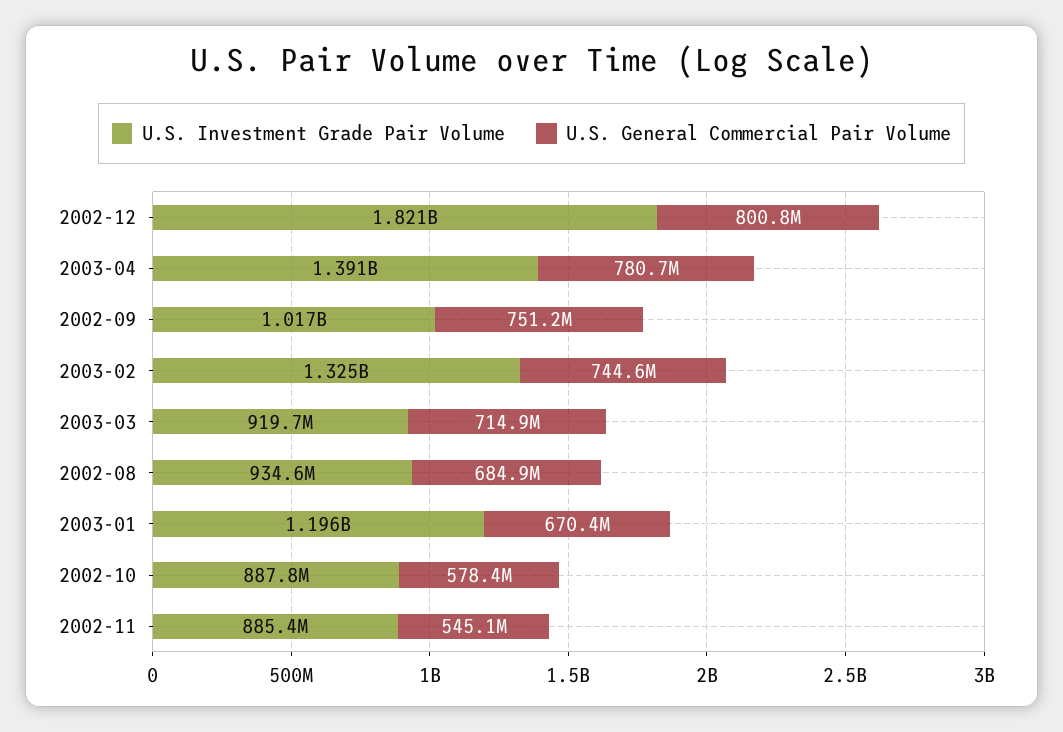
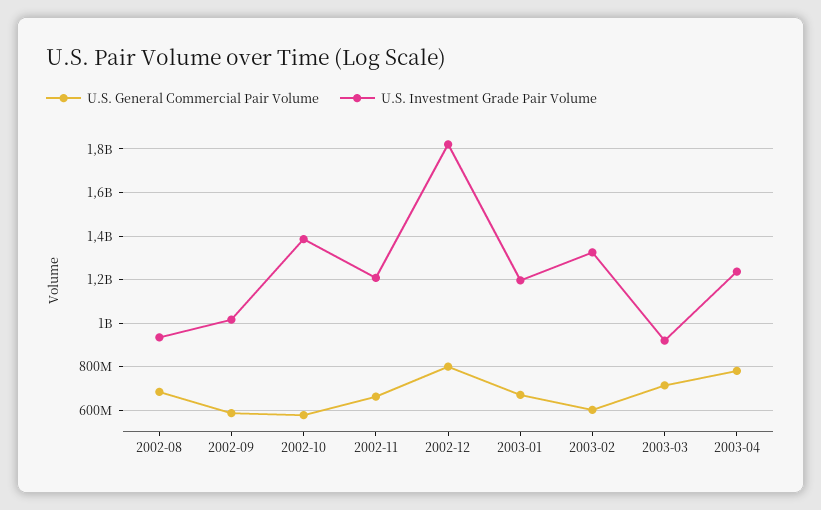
U.S. Investment Grade Pair Volume, 2003-04: 1391000000 -> 1250000000
U.S. General Commercial Pair Volume, 2002-09: 751200000 -> 600000000
U.S. General Commercial Pair Volume, 2003-02: 744600000 -> 600000000
U.S. Investment Grade Pair Volume, 2002-10: 887800000 -> 1400000000
U.S. Investment Grade Pair Volume, 2002-11: 885400000 -> 1200000000
U.S. General Commercial Pair Volume, 2002-11: 545100000 -> 650000000

